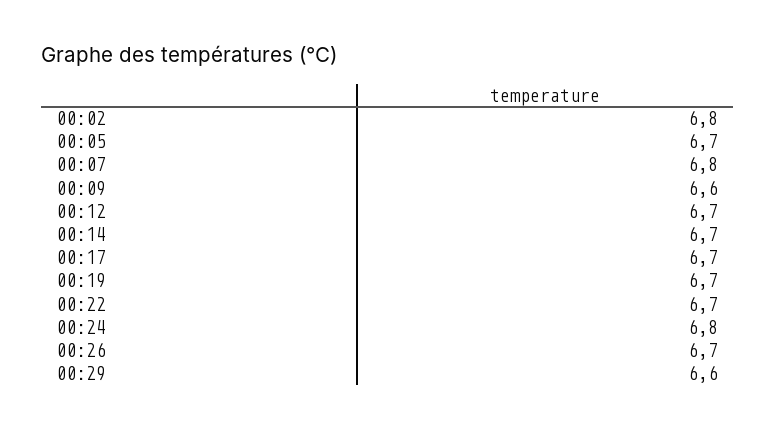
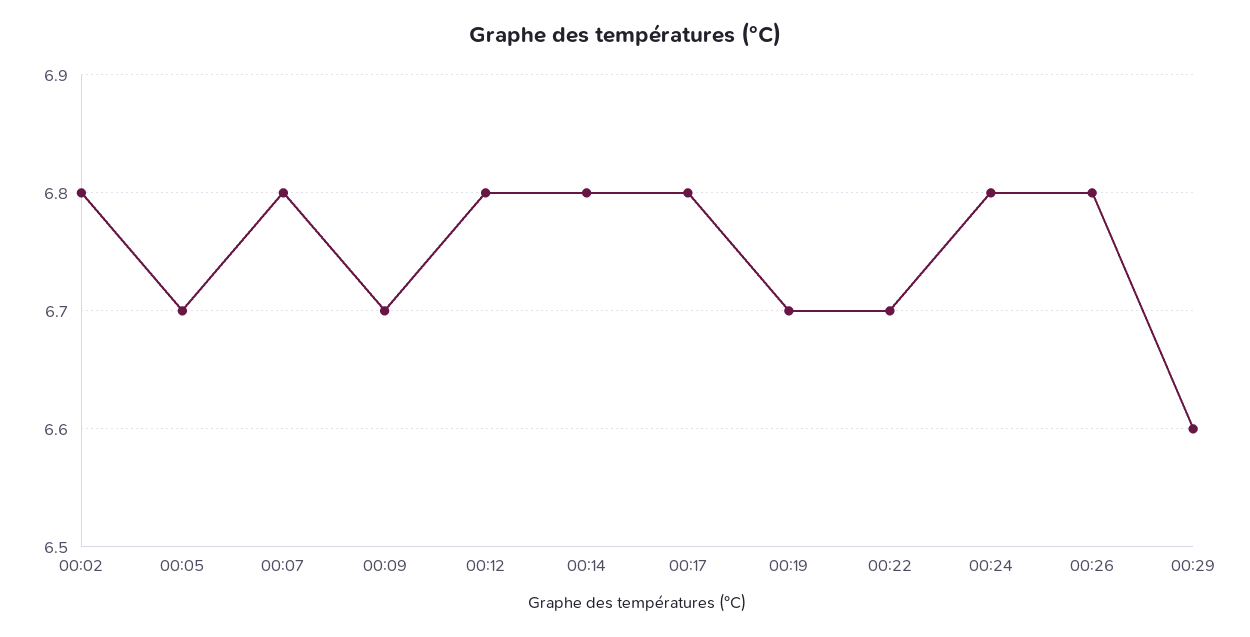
00:09: 6.6 -> 6.7
00:12: 6.7 -> 6.8
00:14: 6.7 -> 6.8
00:17: 6.7 -> 6.8
00:26: 6.7 -> 6.8

